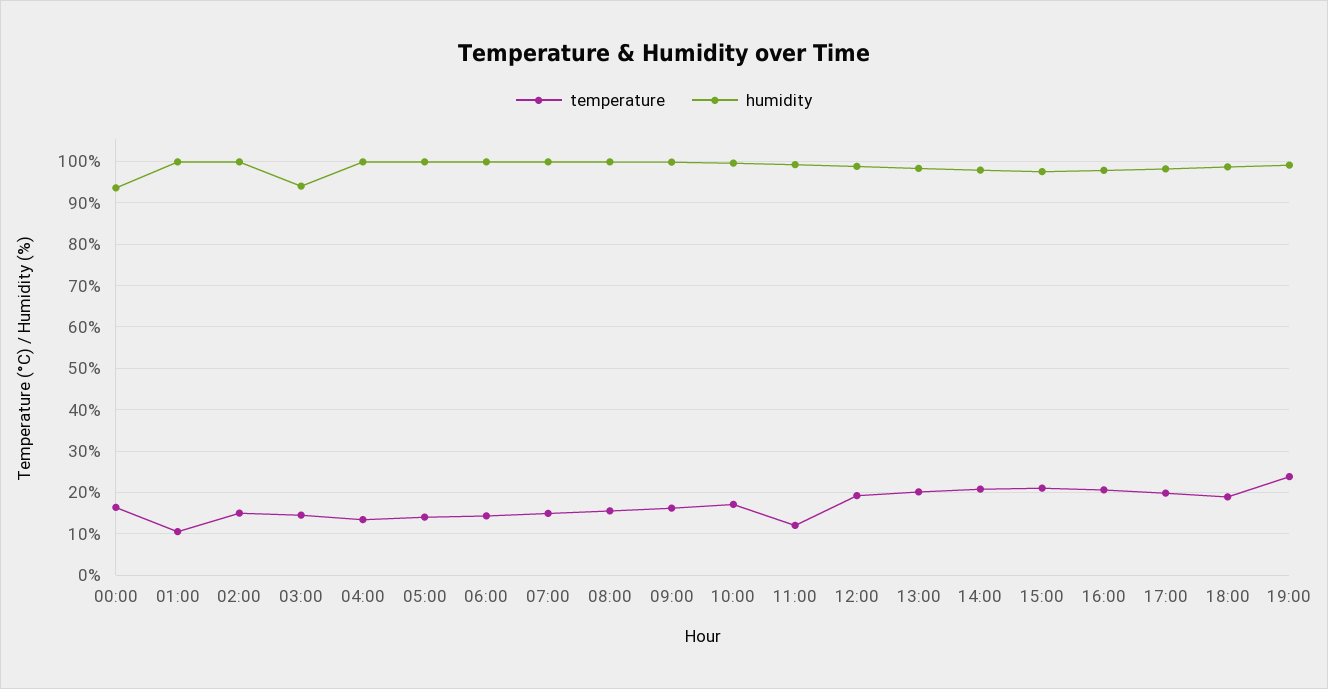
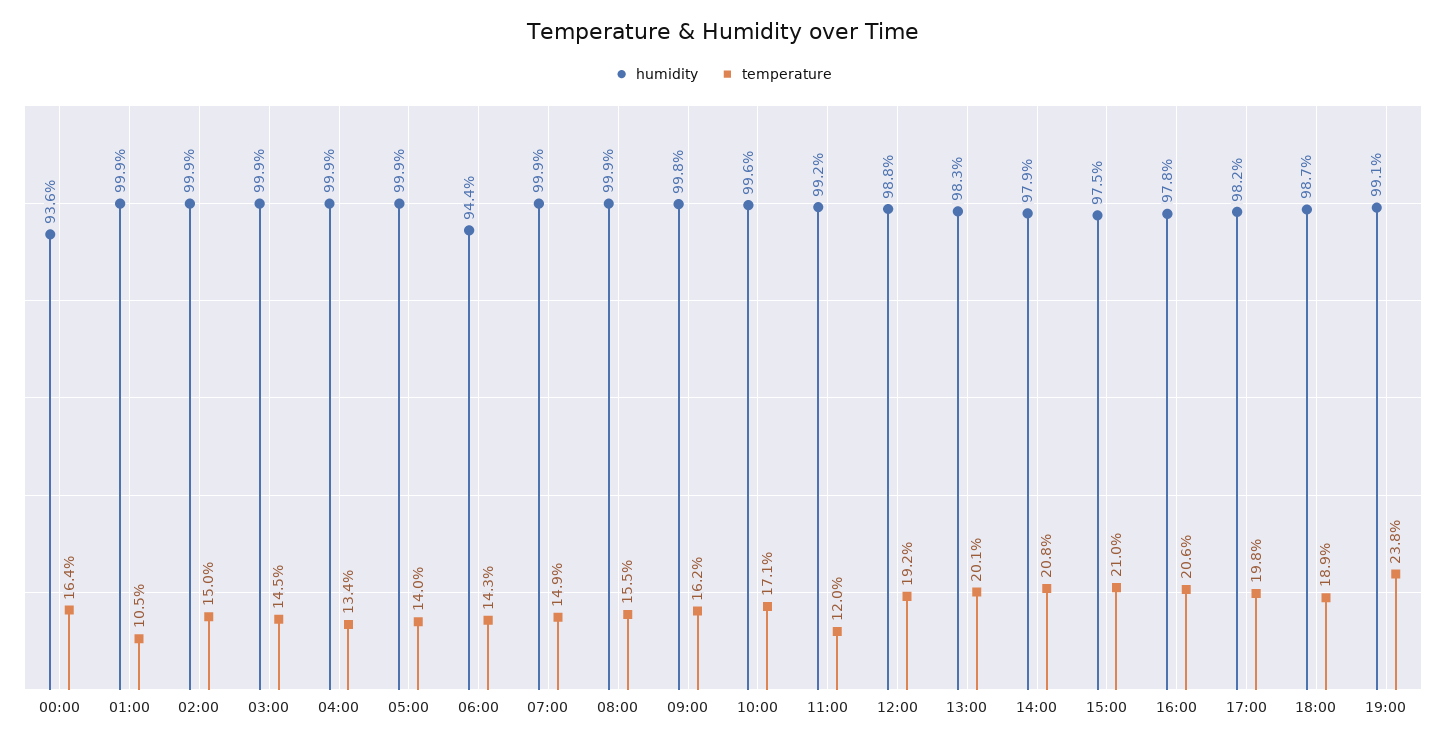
humidity, 03:00: 94 -> 99.9
humidity, 06:00: 100 -> 94.4

